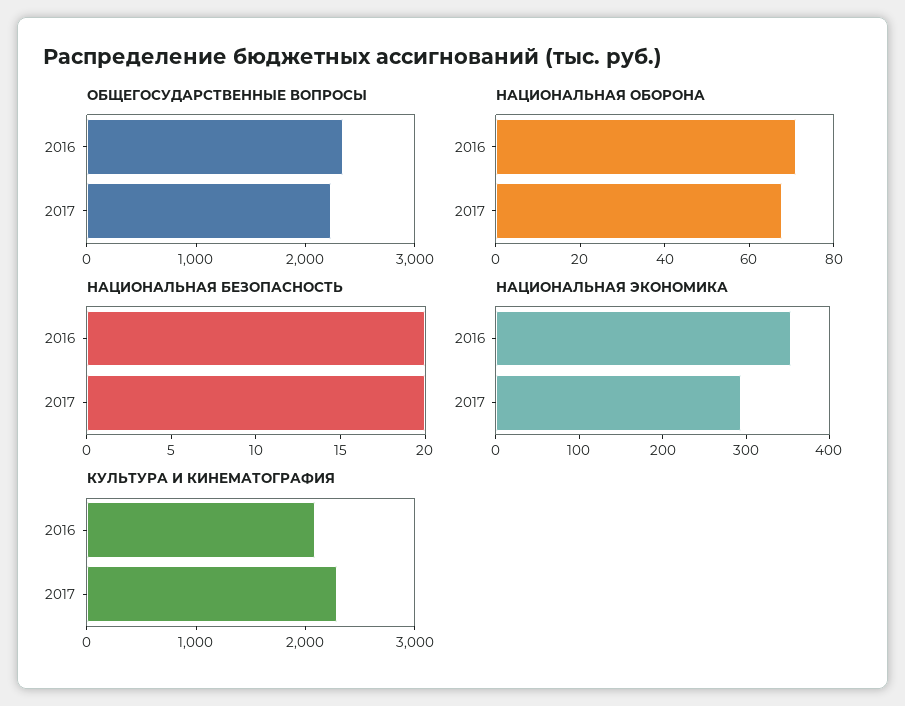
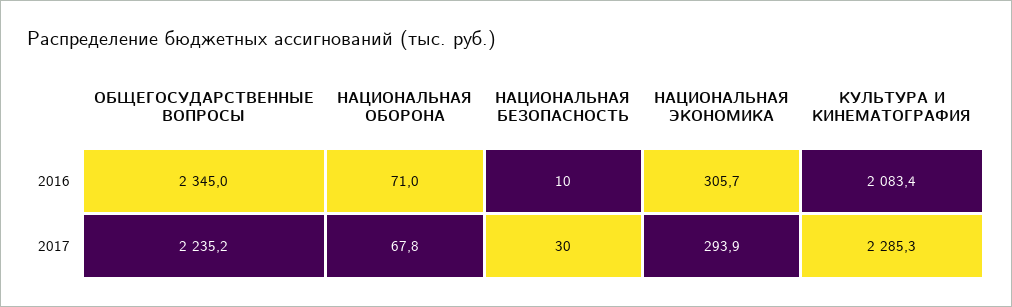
НАЦИОНАЛЬНАЯ БЕЗОПАСНОСТЬ, 2016: 20 -> 10
НАЦИОНАЛЬНАЯ БЕЗОПАСНОСТЬ, 2017: 20 -> 30
НАЦИОНАЛЬНАЯ ЭКОНОМИКА, 2016: 360 -> 305.7

